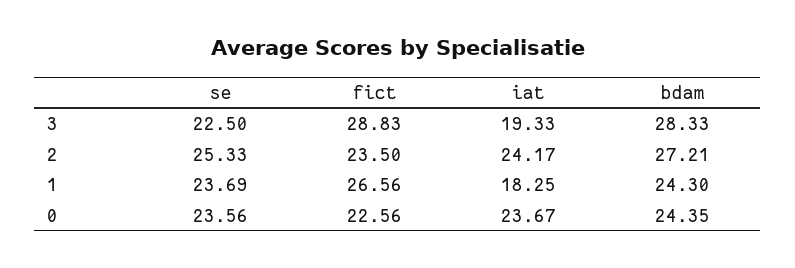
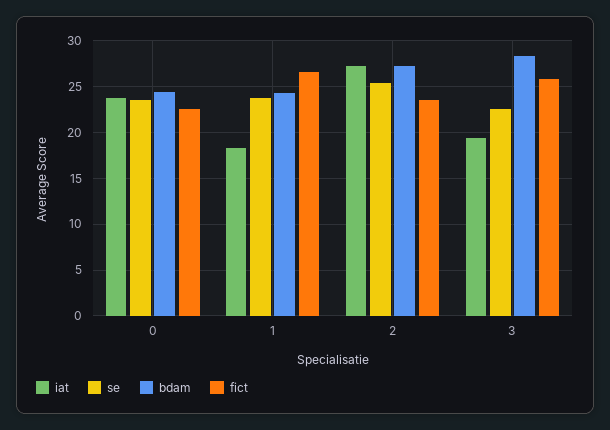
fict, 3: 28.83 -> 26
iat, 2: 24.17 -> 27

